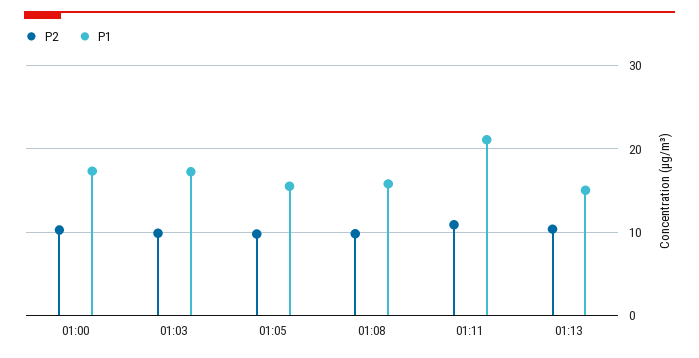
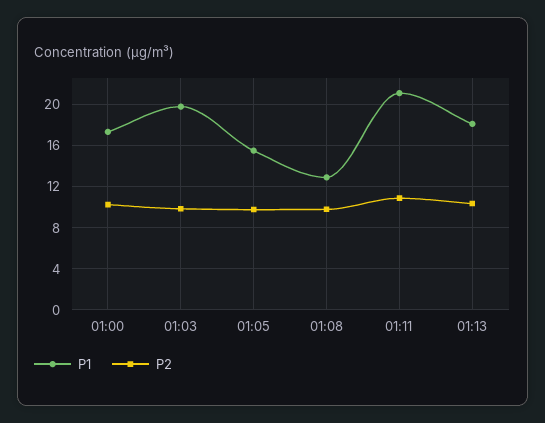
P1, 01:03: 17 -> 20
P1, 01:08: 16 -> 13
P1, 01:13: 15 -> 18

